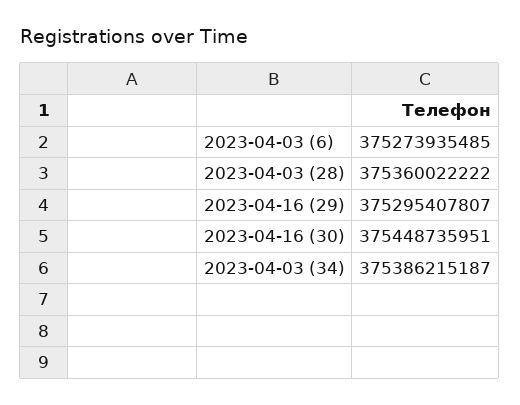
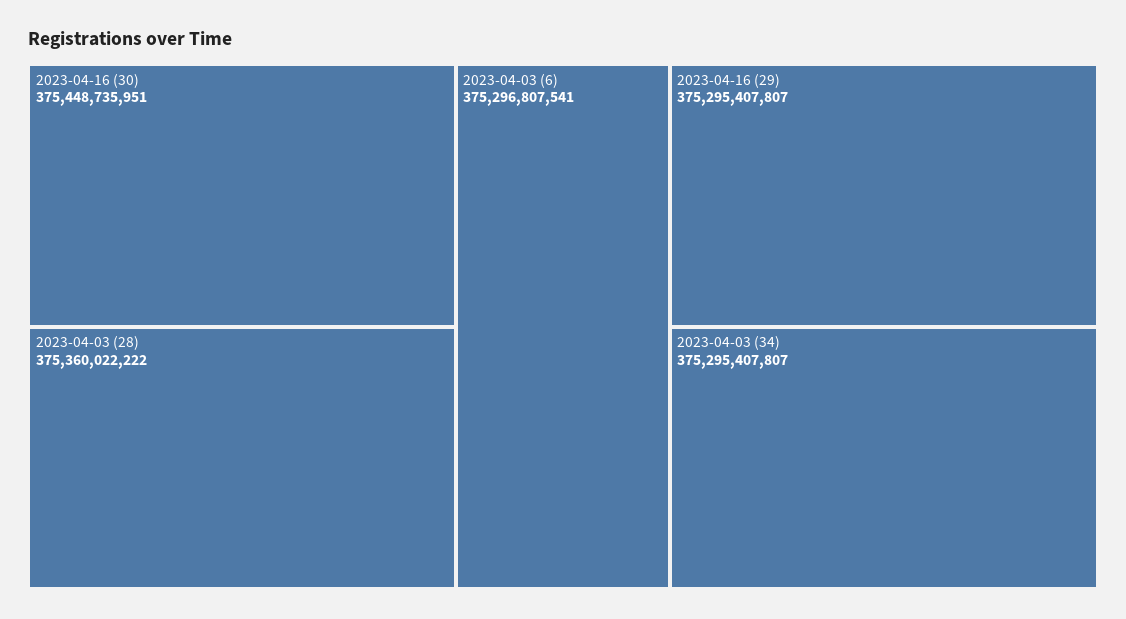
2023-04-03 (6): 375273935485 -> 375296807541
2023-04-03 (34): 375386215187 -> 375295407807

